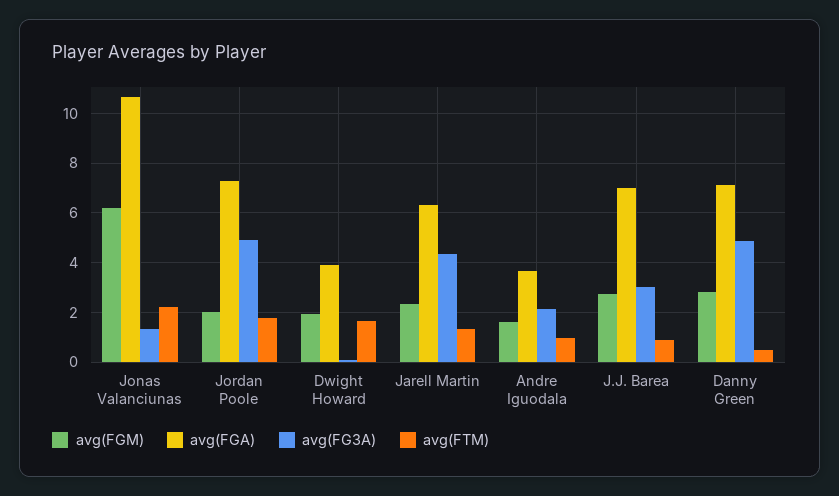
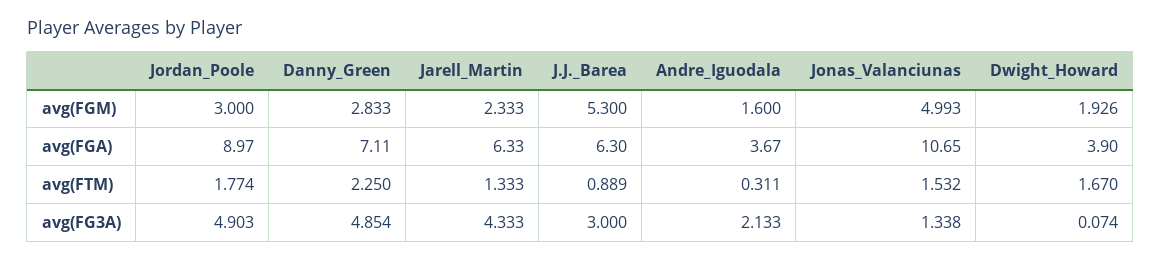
avg(FGM), Jonas Valanciunas: 6.25 -> 4.993
avg(FTM), Jonas Valanciunas: 2.25 -> 1.532
avg(FGM), Jordan Poole: 2 -> 3
avg(FGA), Jordan Poole: 7.25 -> 8.97
avg(FTM), Andre Iguodala: 1 -> 0.311
avg(FGM), J.J. Barea: 2.75 -> 5.3
avg(FGA), J.J. Barea: 7 -> 6.3
avg(FTM), Danny Green: 0.5 -> 2.25

